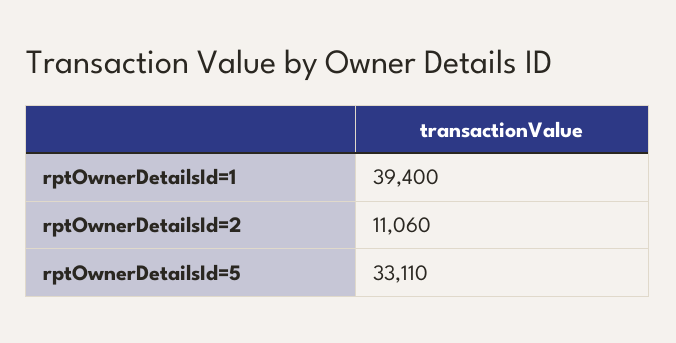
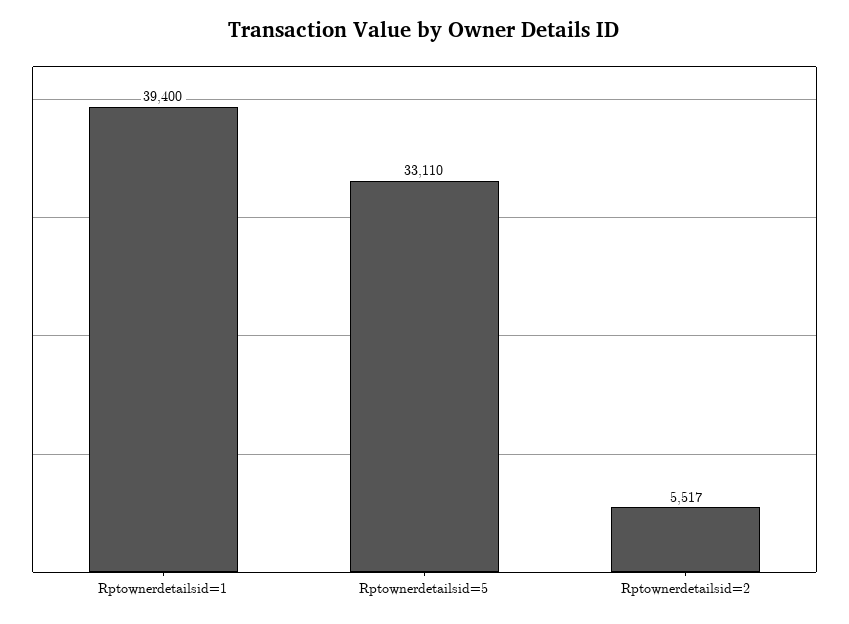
rptOwnerDetailsId=2: 11060 -> 5517

